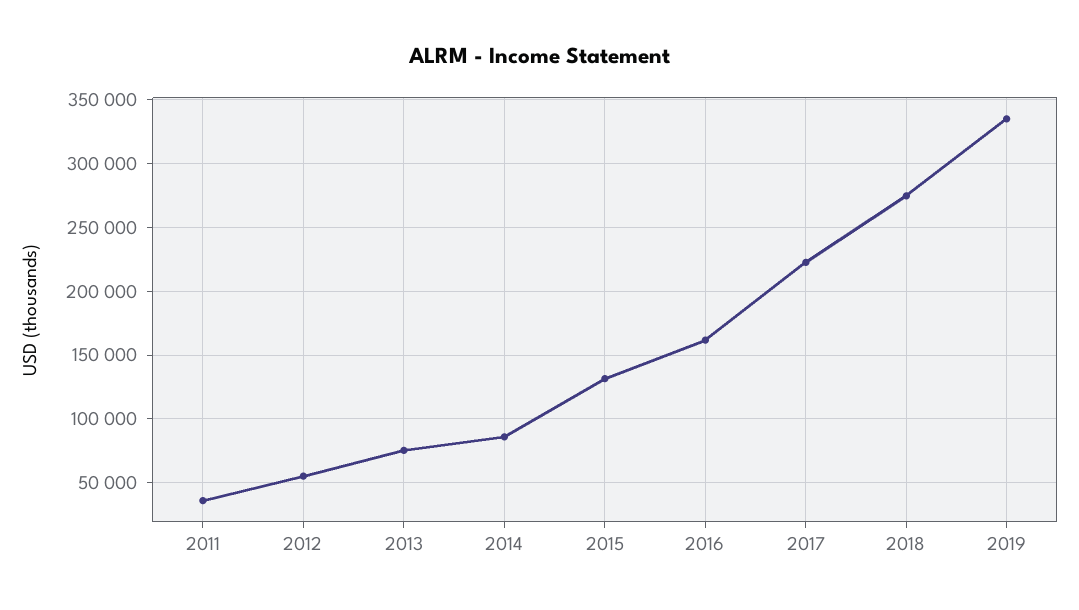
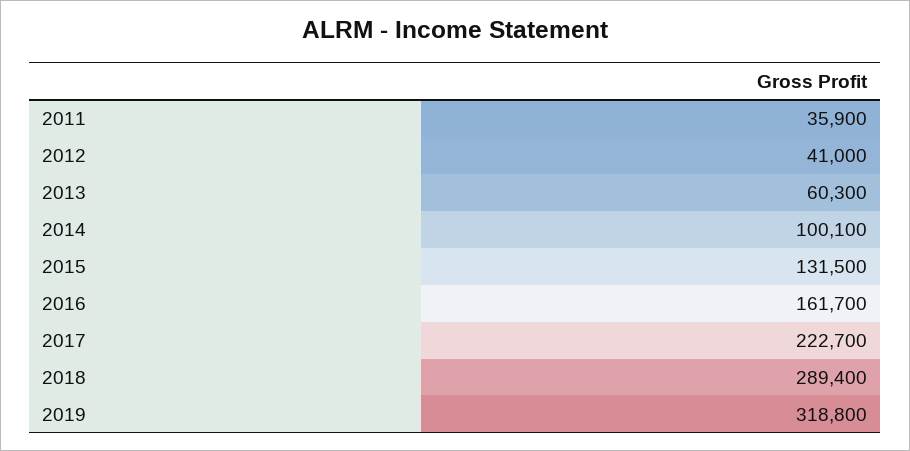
2012: 55000 -> 41000
2013: 75000 -> 60300
2014: 85000 -> 100100
2018: 275000 -> 289400
2019: 335000 -> 318800

